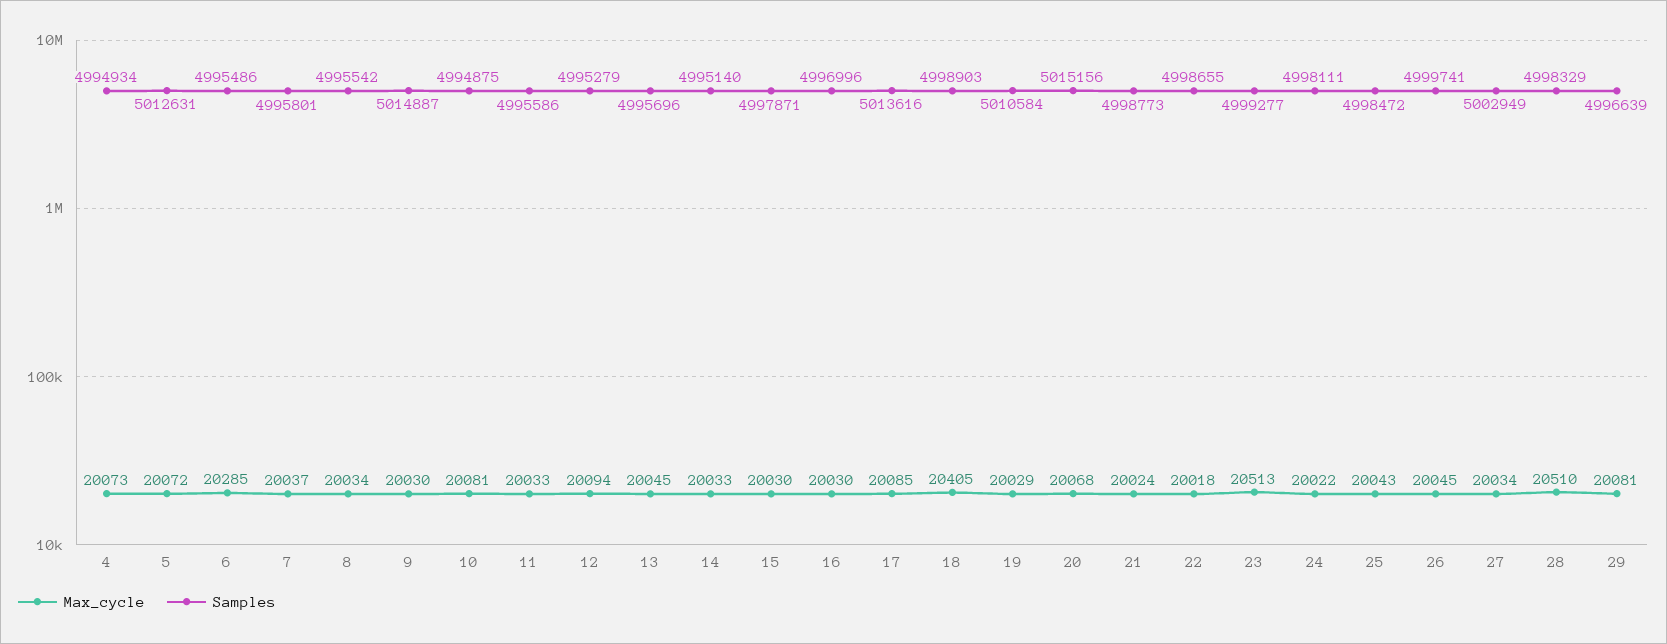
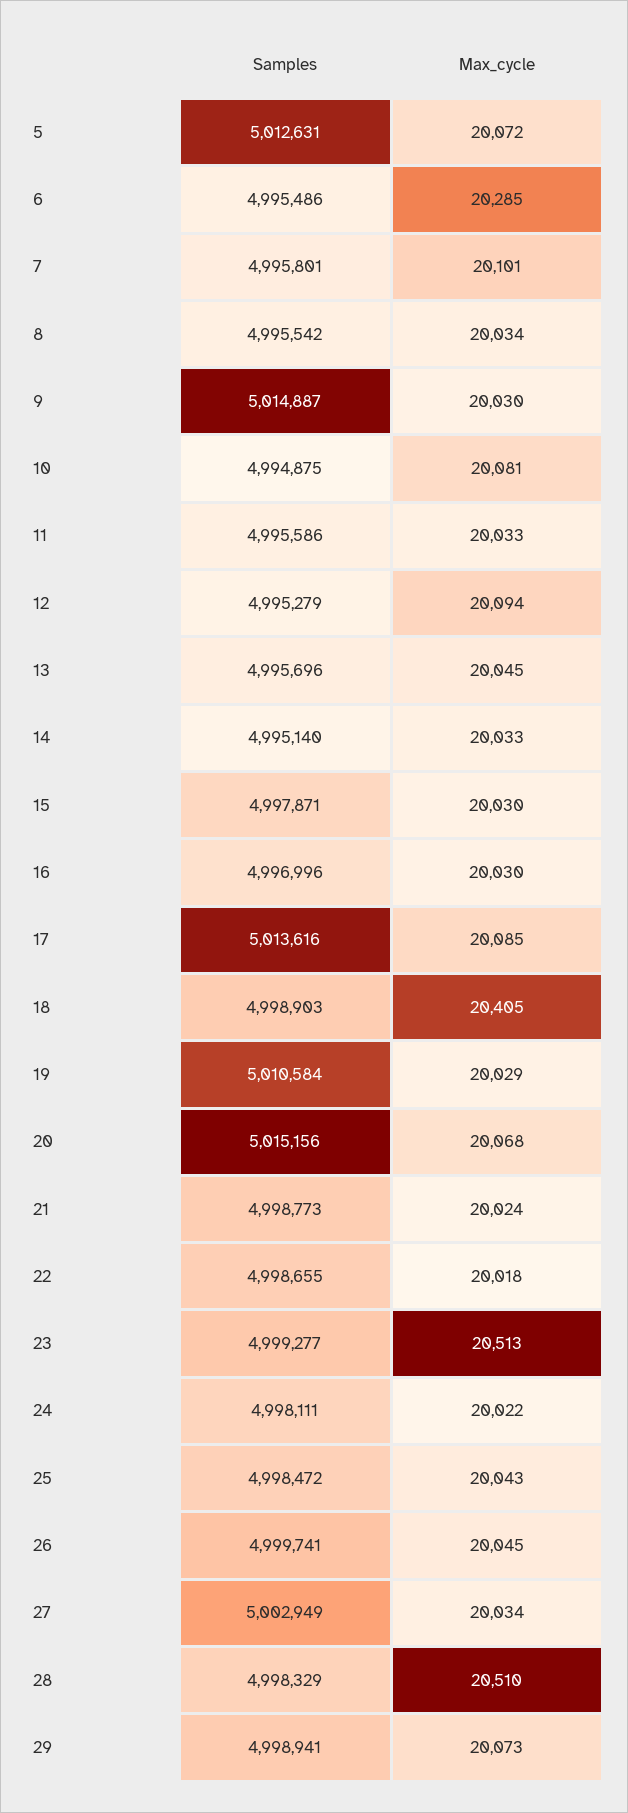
Max_cycle, 4: 20073 -> none
Samples, 4: 4994934 -> none
Max_cycle, 7: 20037 -> 20101
Max_cycle, 29: 20081 -> 20073
Samples, 29: 4996639 -> 4998941

